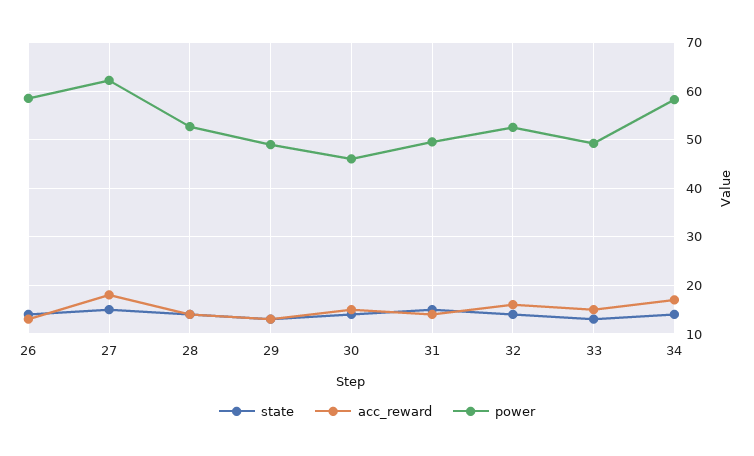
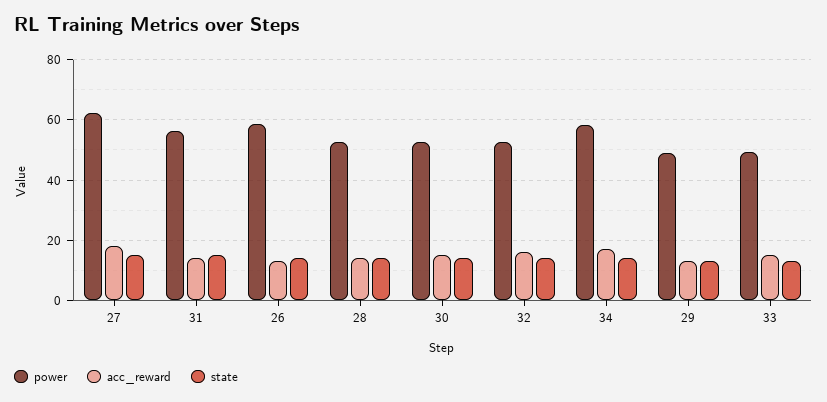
power, 30: 46 -> 52
power, 31: 50 -> 56

